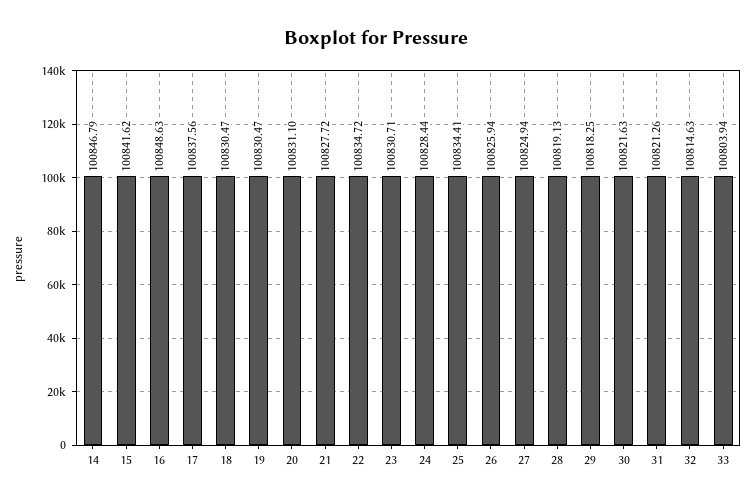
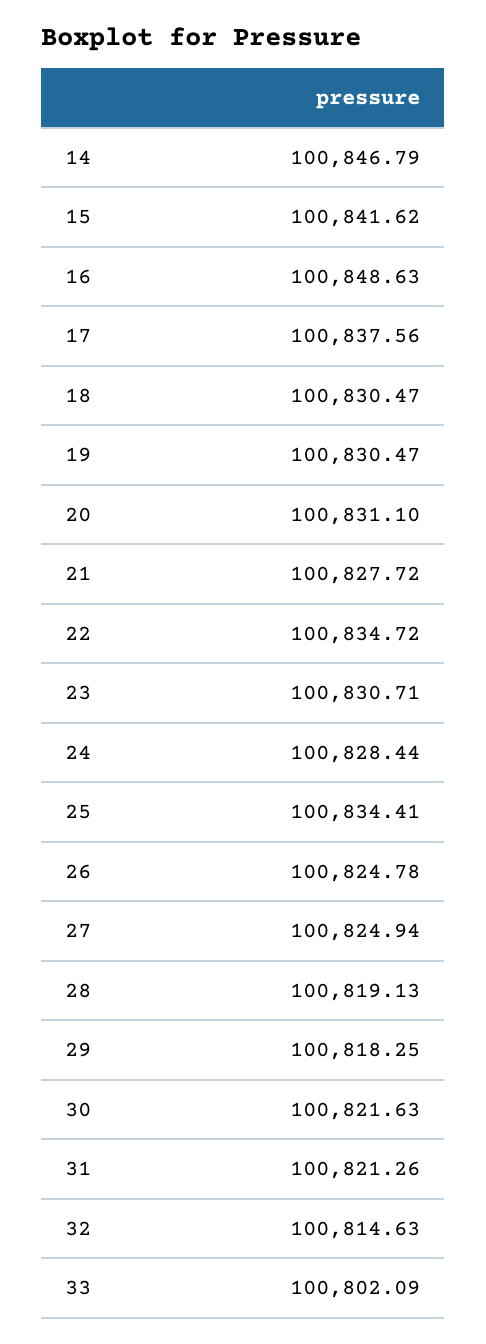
26: 100825.94 -> 100824.78
33: 100803.94 -> 100802.09

